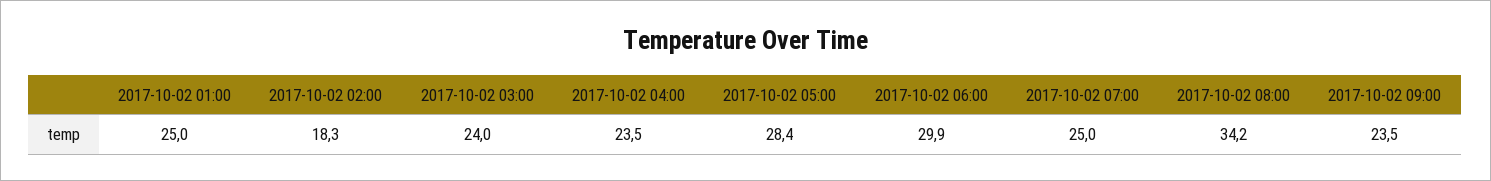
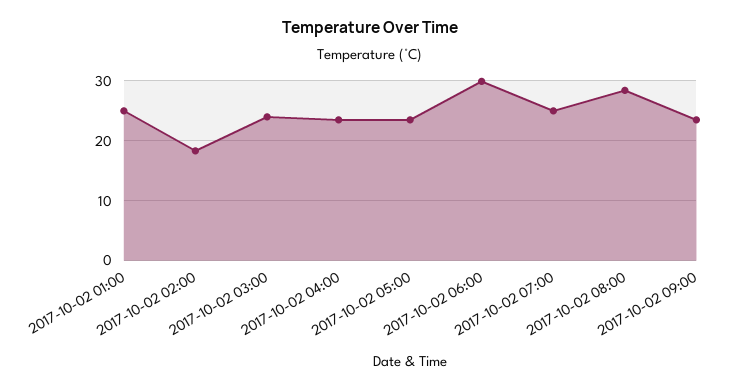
2017-10-02 05:00: 28.4 -> 24
2017-10-02 08:00: 34.2 -> 28

